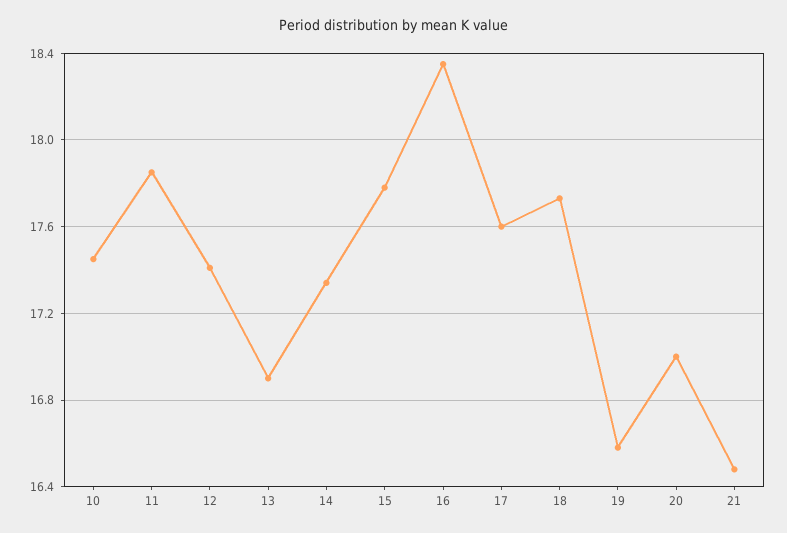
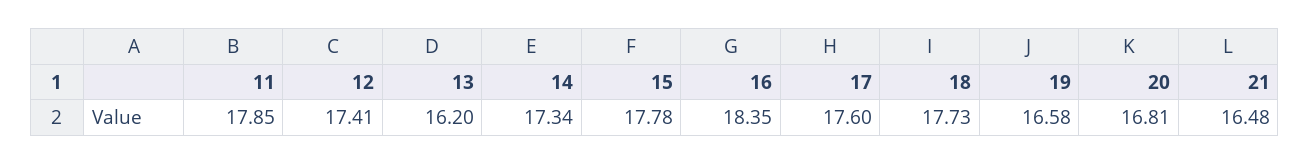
10: 17.45 -> none
13: 16.9 -> 16.2
20: 17 -> 16.81

